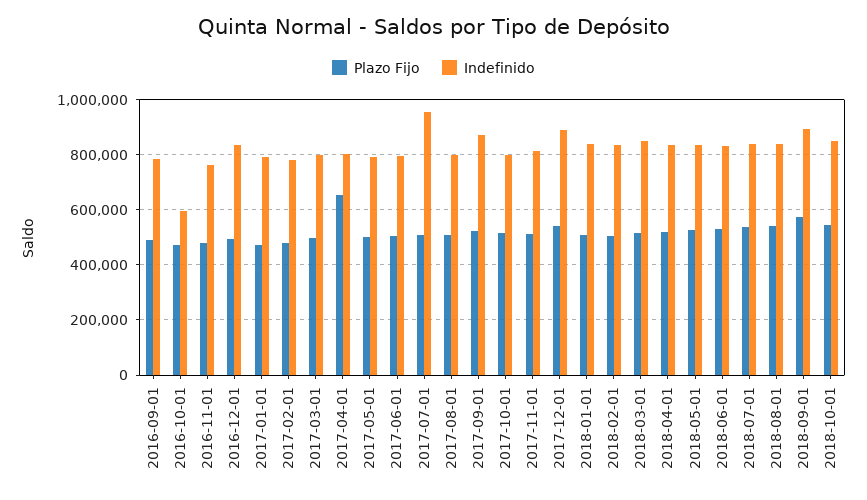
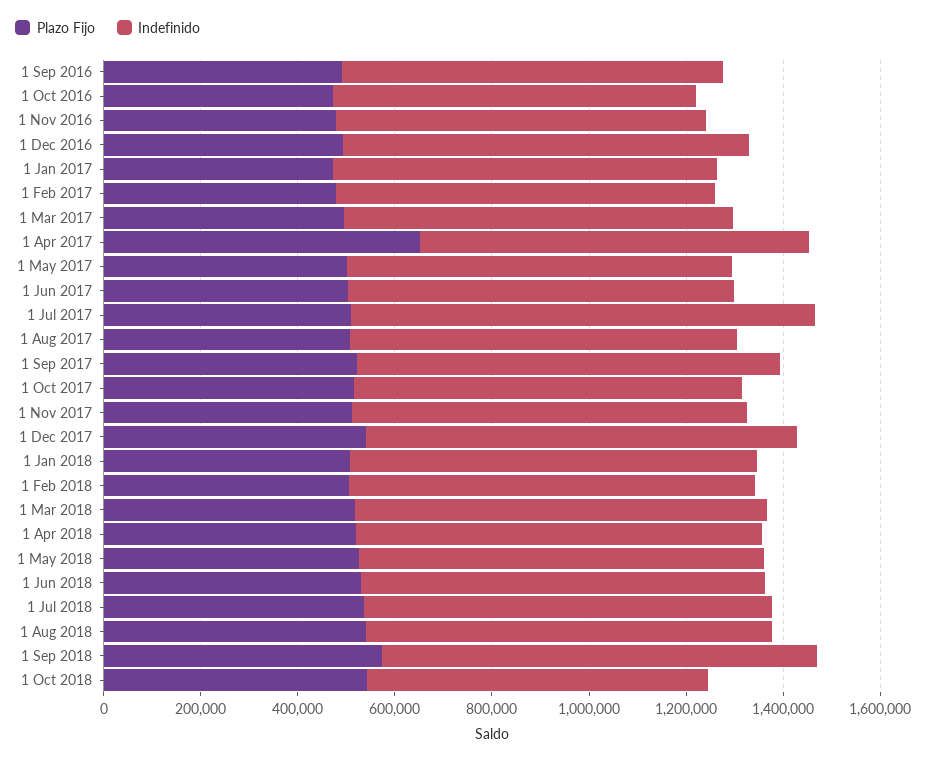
Indefinido, 2016-10-01: 600000 -> 750000
Indefinido, 2018-10-01: 850000 -> 700000

